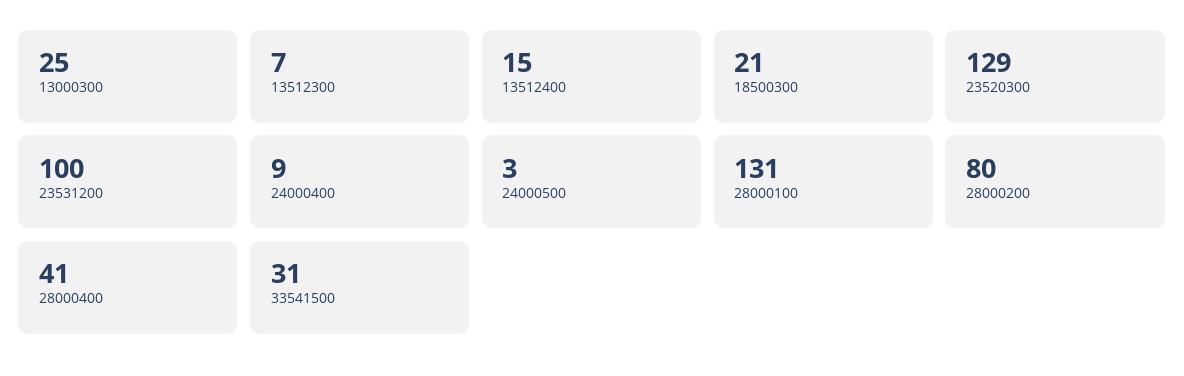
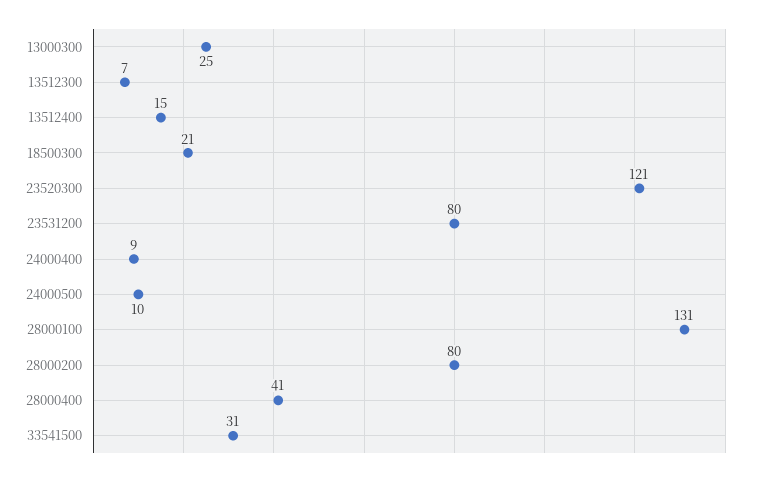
23520300: 129 -> 121
23531200: 100 -> 80
24000500: 3 -> 10

